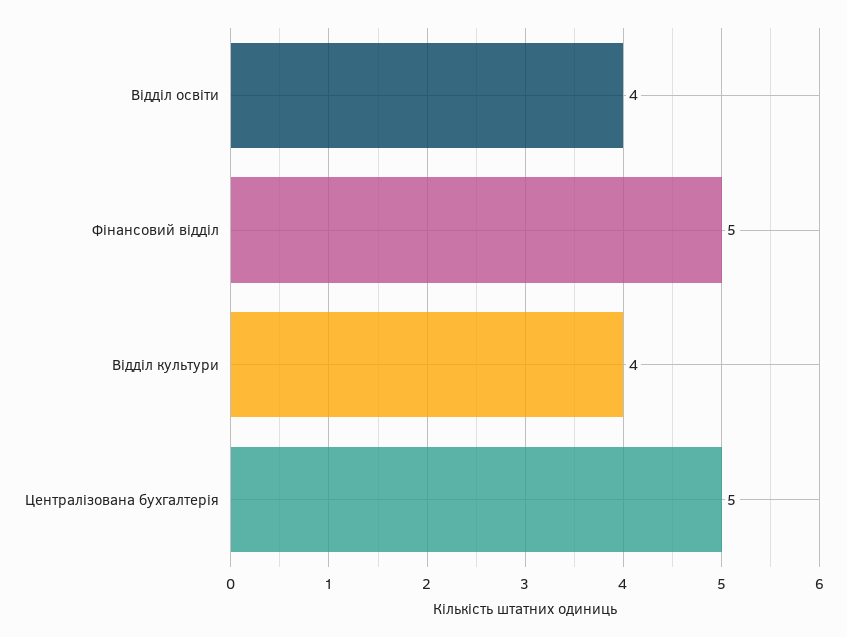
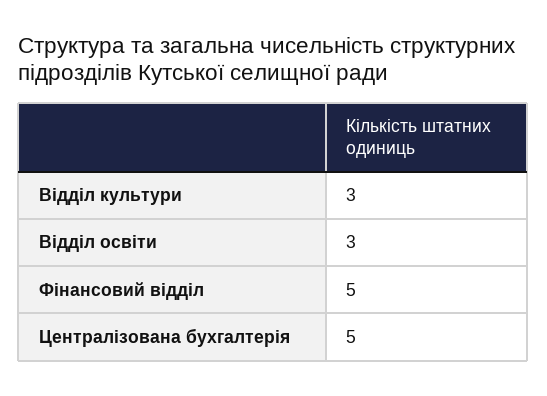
Відділ освіти: 4 -> 3
Відділ культури: 4 -> 3

